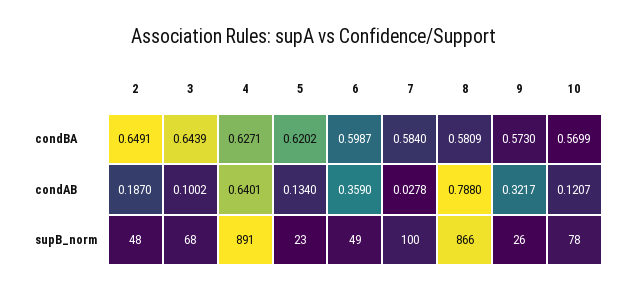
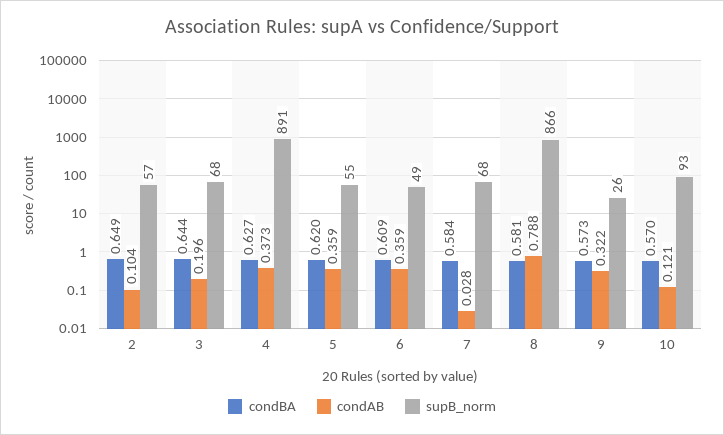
condBA, 6: 0.5987 -> 0.609
condAB, 2: 0.187 -> 0.104
condAB, 3: 0.1002 -> 0.196
condAB, 4: 0.6401 -> 0.373
condAB, 5: 0.134 -> 0.359
supB_norm, 2: 48 -> 57
supB_norm, 5: 23 -> 55
supB_norm, 7: 100 -> 68
supB_norm, 10: 78 -> 93

